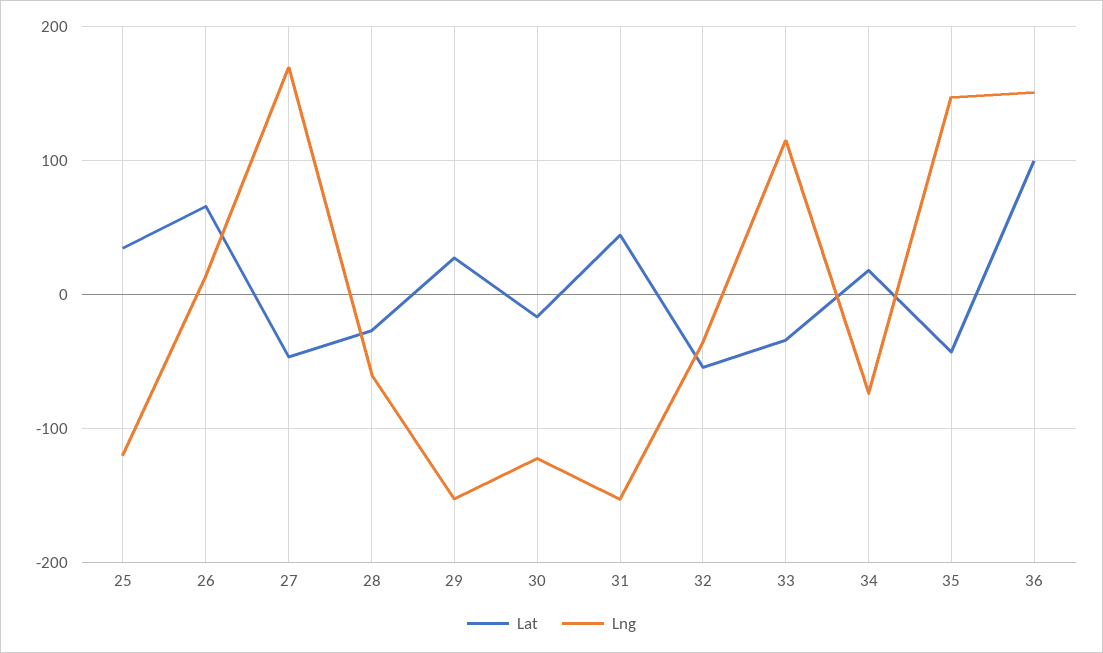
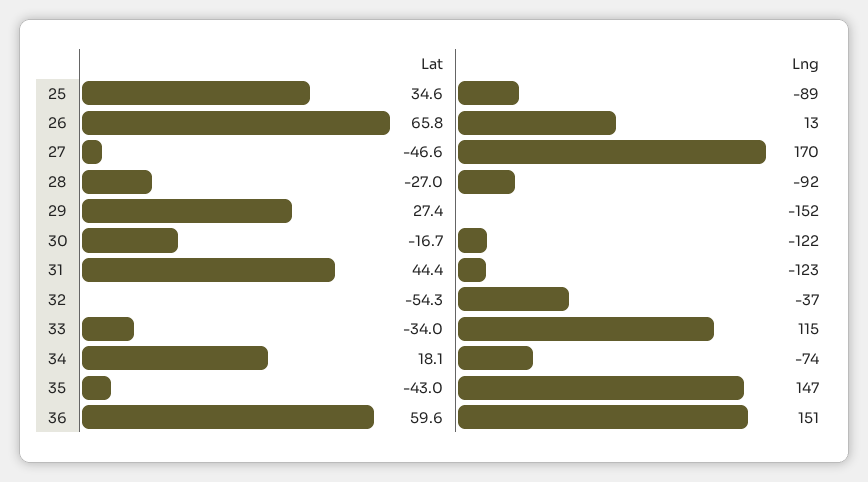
Lng, 25: -120 -> -89
Lng, 28: -60 -> -92
Lng, 31: -150 -> -123
Lat, 36: 100 -> 59.6

